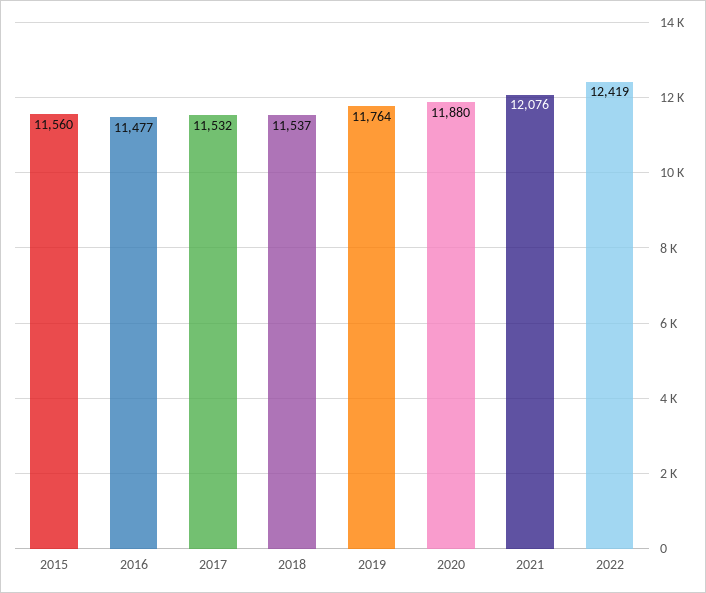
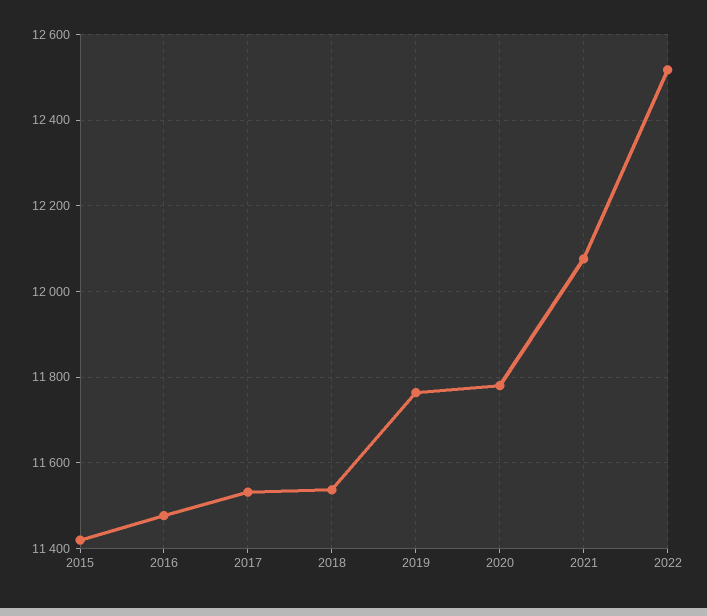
2015: 11560 -> 11420
2020: 11880 -> 11780
2022: 12419 -> 12520

